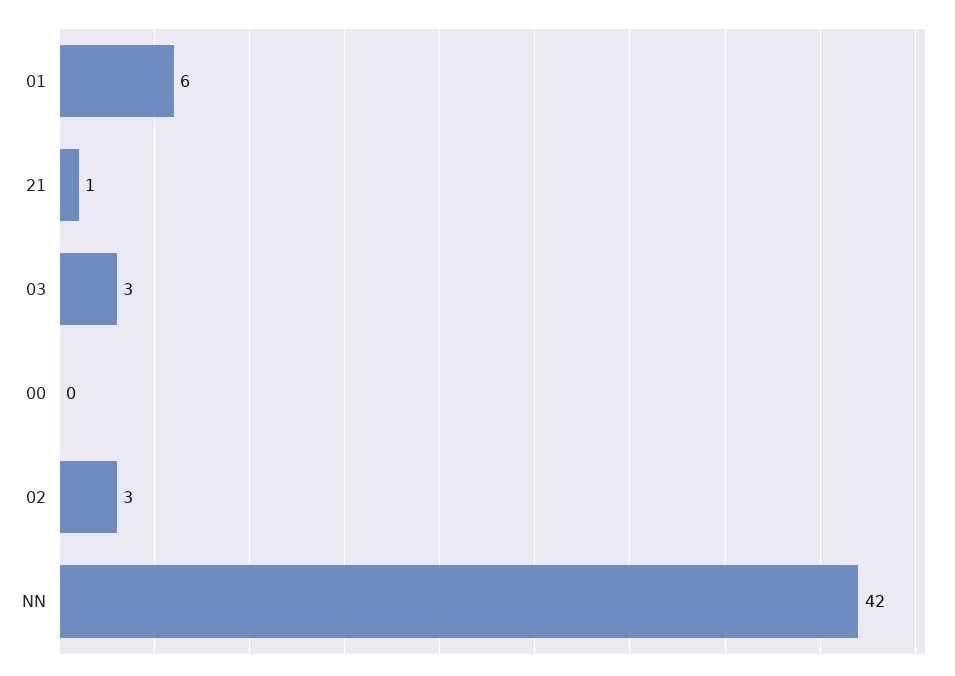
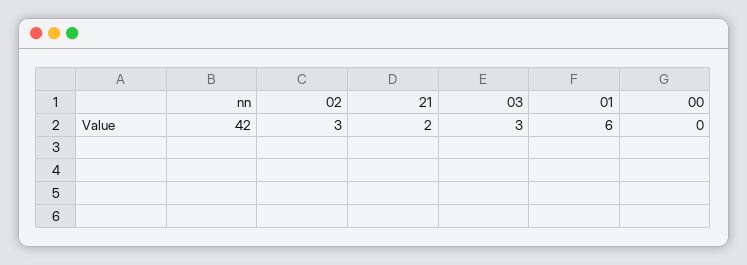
21: 1 -> 2

